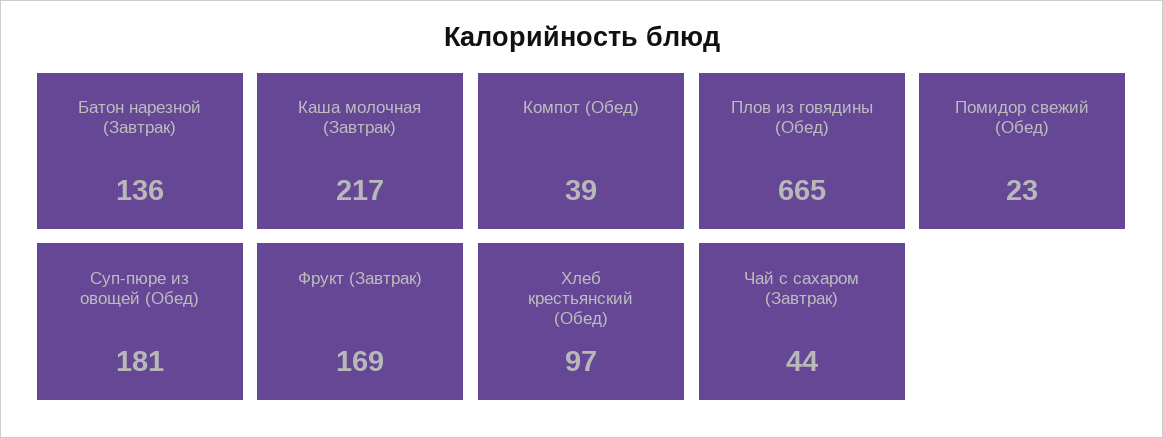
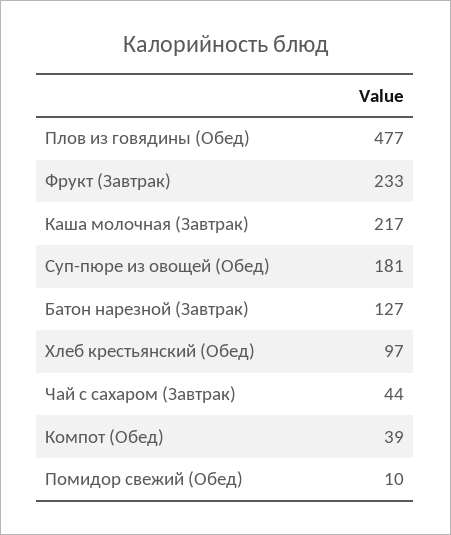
Батон нарезной (Завтрак): 136 -> 127
Плов из говядины (Обед): 665 -> 477
Помидор свежий (Обед): 23 -> 10
Фрукт (Завтрак): 169 -> 233

